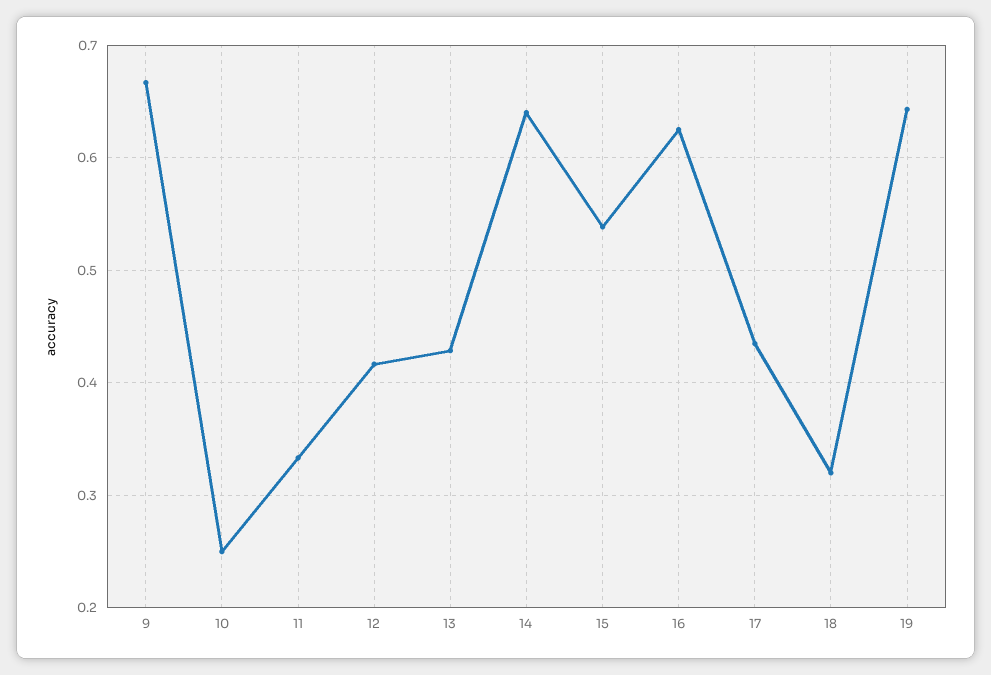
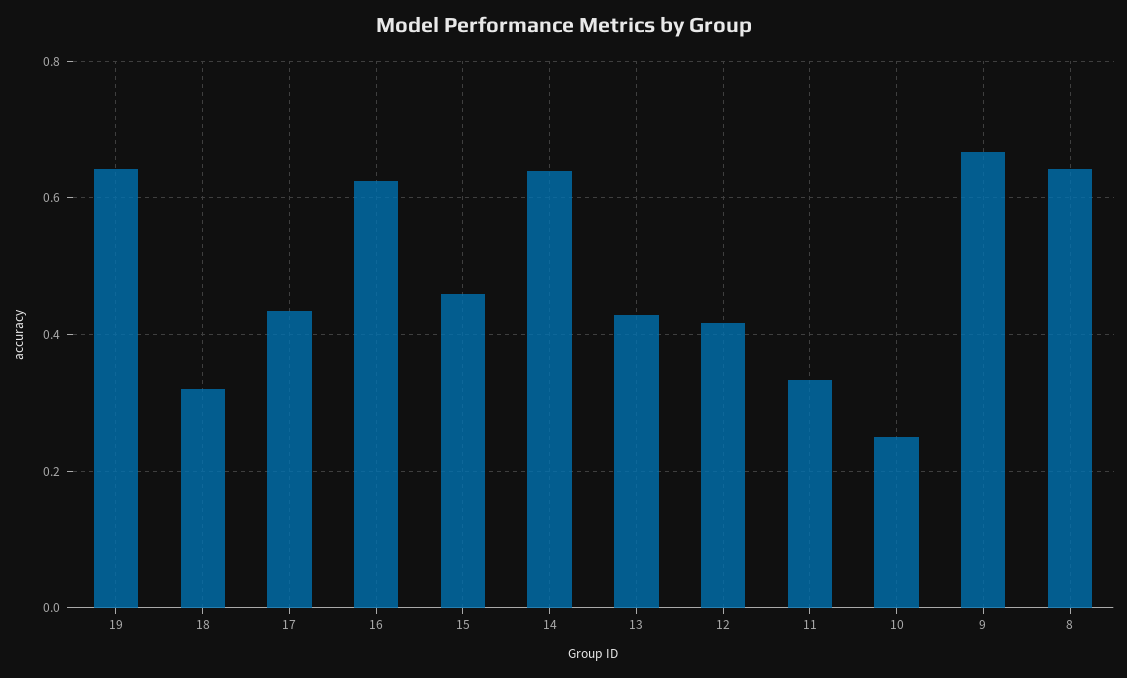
15: 0.54 -> 0.46
8: none -> 0.64

